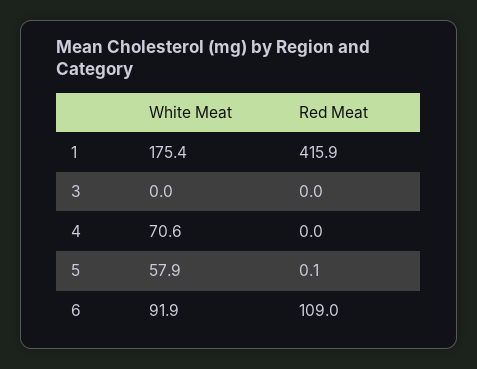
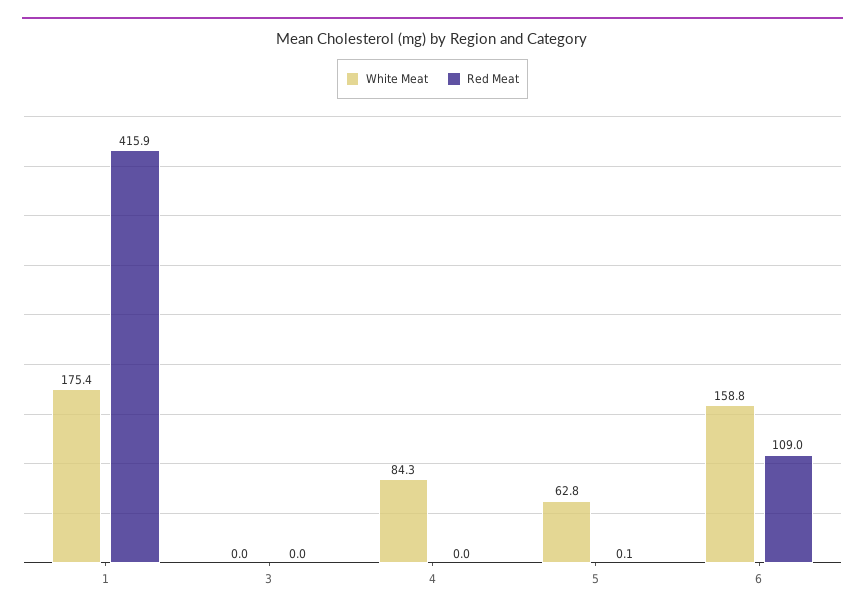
White Meat, 4: 70.6 -> 84.3
White Meat, 5: 57.9 -> 62.8
White Meat, 6: 91.9 -> 158.8

